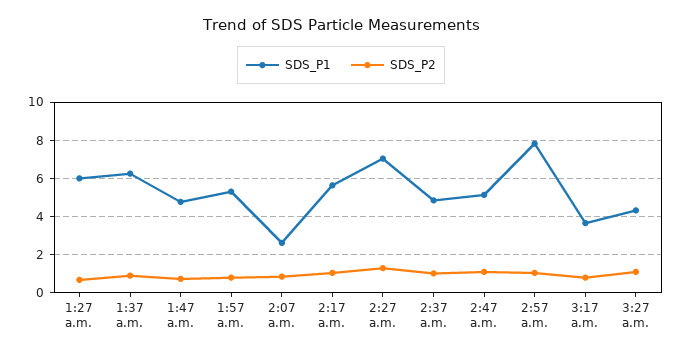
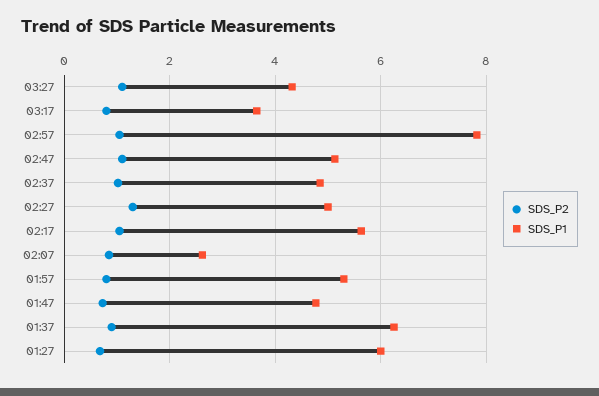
SDS_P1, 2:27 a.m.: 7 -> 5

